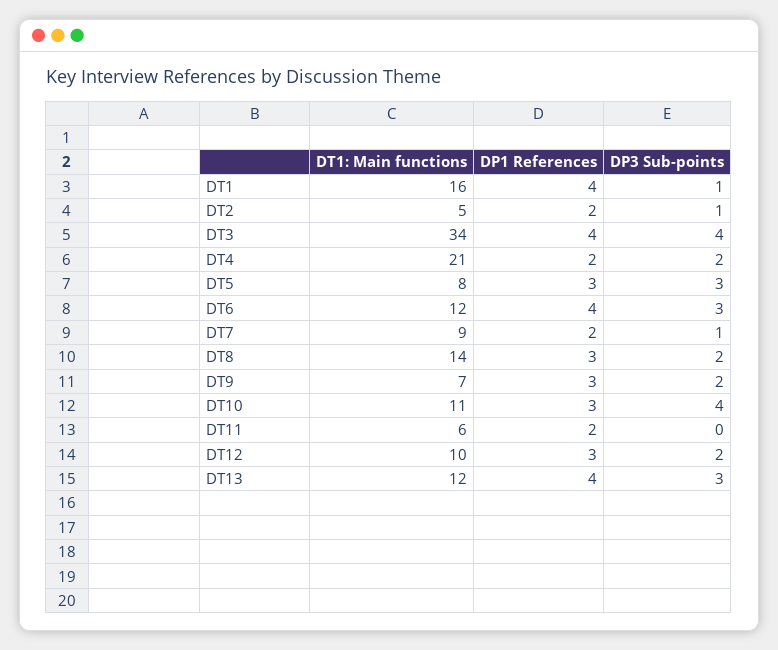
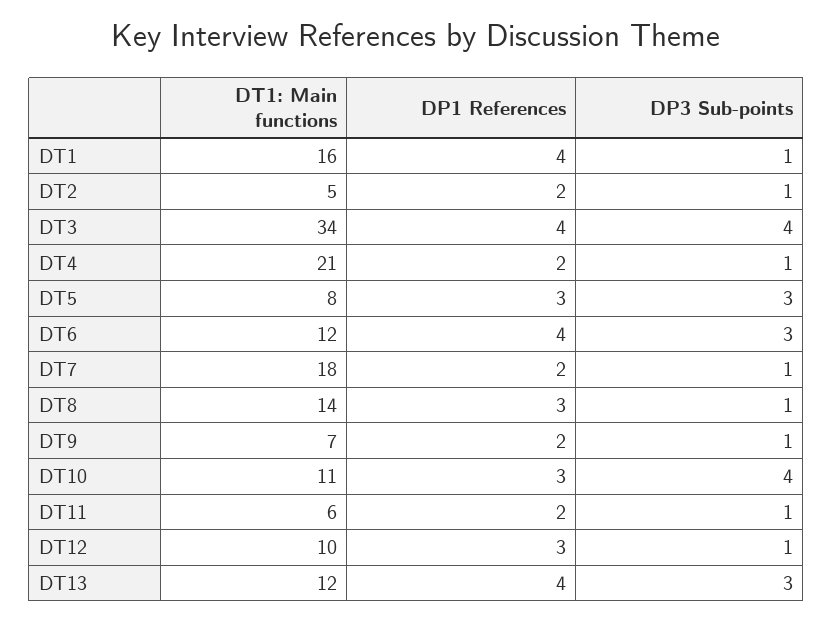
DP3 Sub-points, DT4: 2 -> 1
DT1: Main functions, DT7: 9 -> 18
DP3 Sub-points, DT8: 2 -> 1
DP1 References, DT9: 3 -> 2
DP3 Sub-points, DT9: 2 -> 1
DP3 Sub-points, DT11: 0 -> 1
DP3 Sub-points, DT12: 2 -> 1

